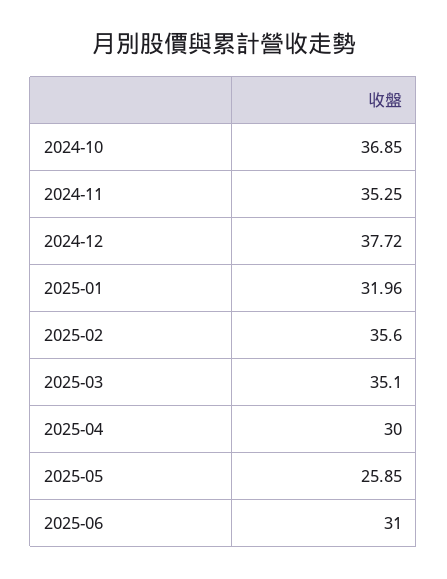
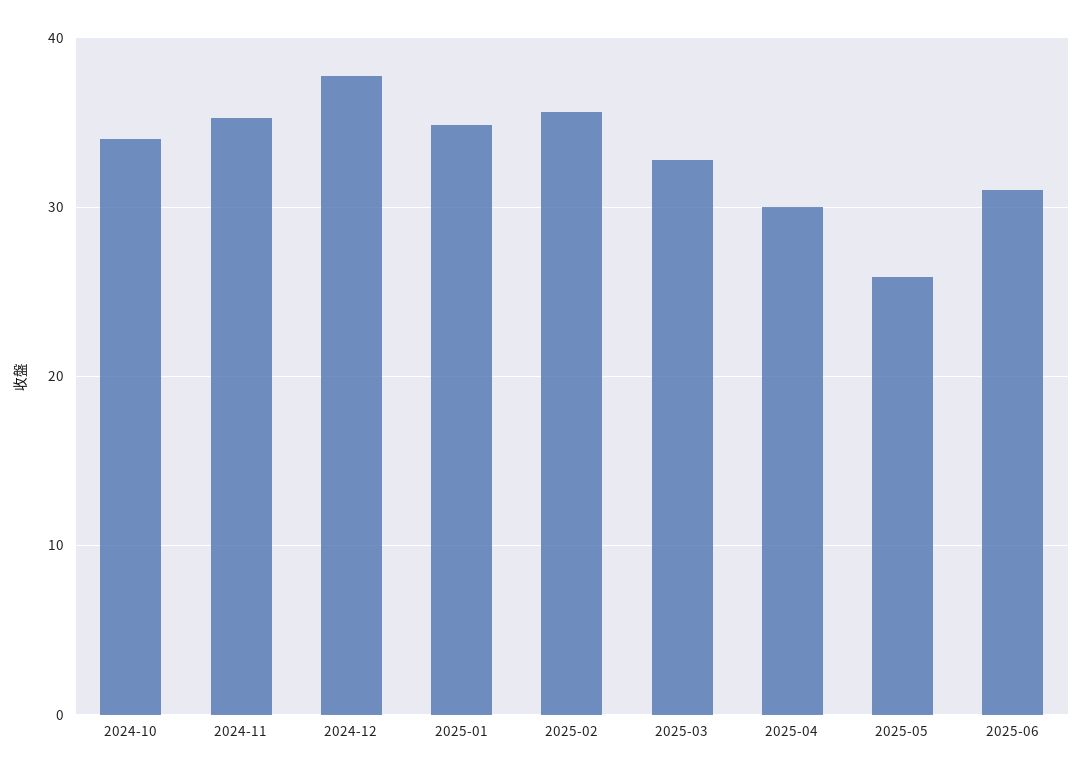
2024-10: 36.85 -> 34
2025-01: 31.96 -> 35
2025-03: 35.1 -> 33

